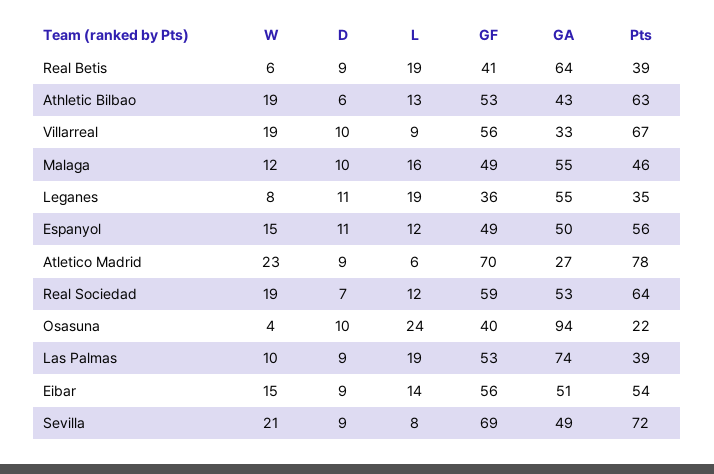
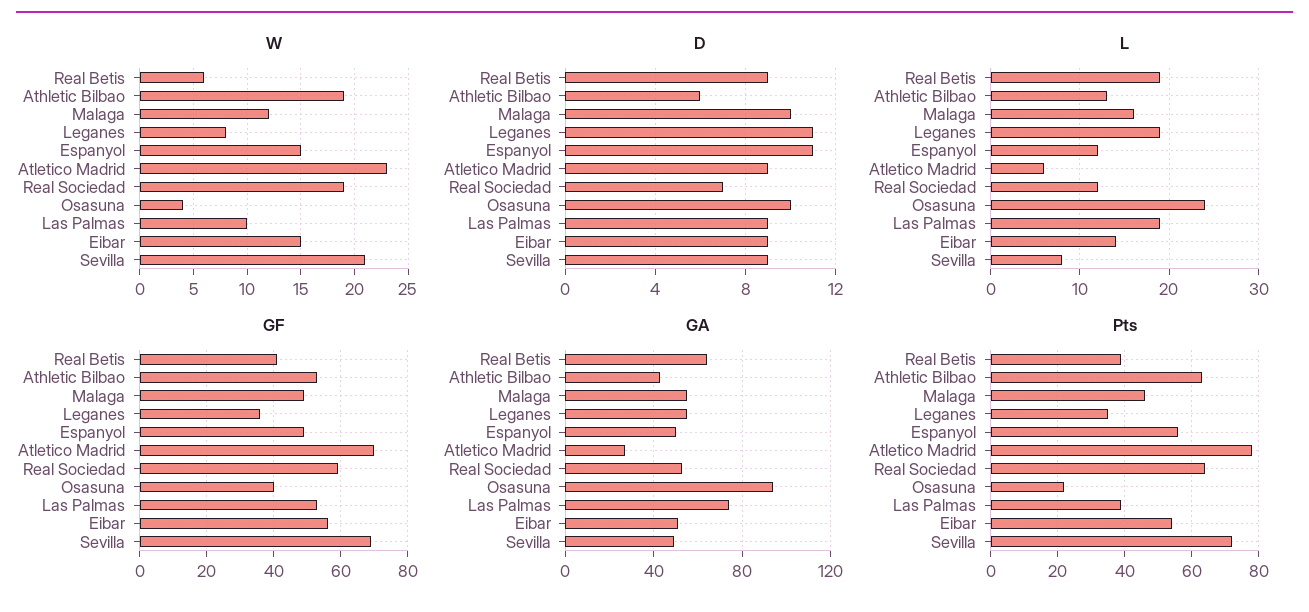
W, Villarreal: 19 -> none
D, Villarreal: 10 -> none
L, Villarreal: 9 -> none
GF, Villarreal: 56 -> none
GA, Villarreal: 33 -> none
Pts, Villarreal: 67 -> none

